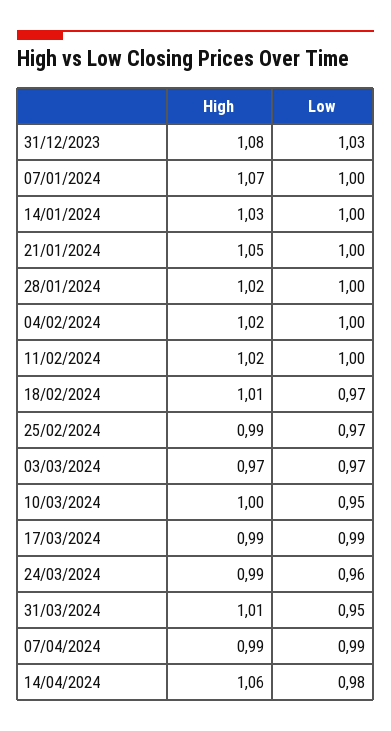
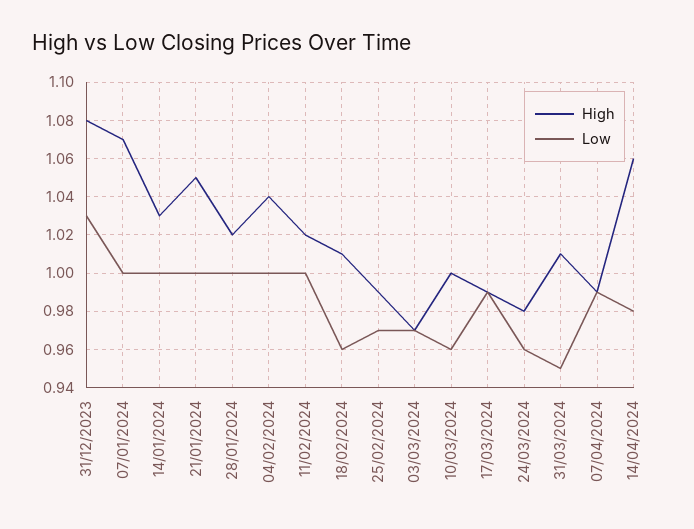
High, 04/02/2024: 1.02 -> 1.04
Low, 18/02/2024: 0.97 -> 0.96
Low, 10/03/2024: 0.95 -> 0.96
High, 24/03/2024: 0.99 -> 0.98

